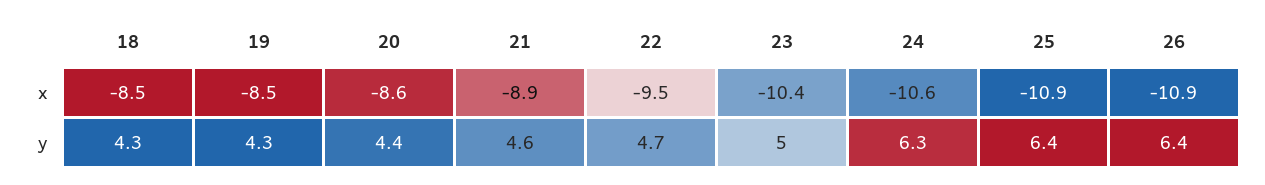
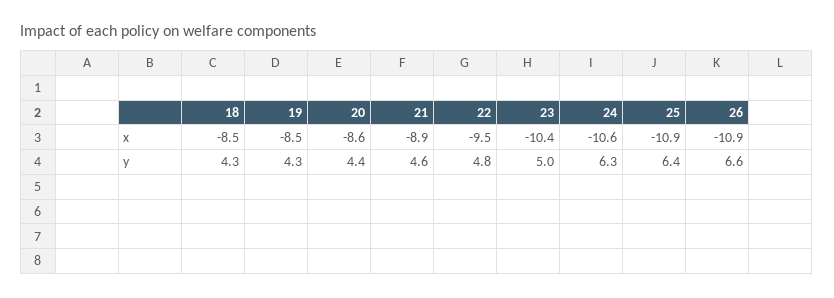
22, y: 4.7 -> 4.8
26, y: 6.4 -> 6.6

